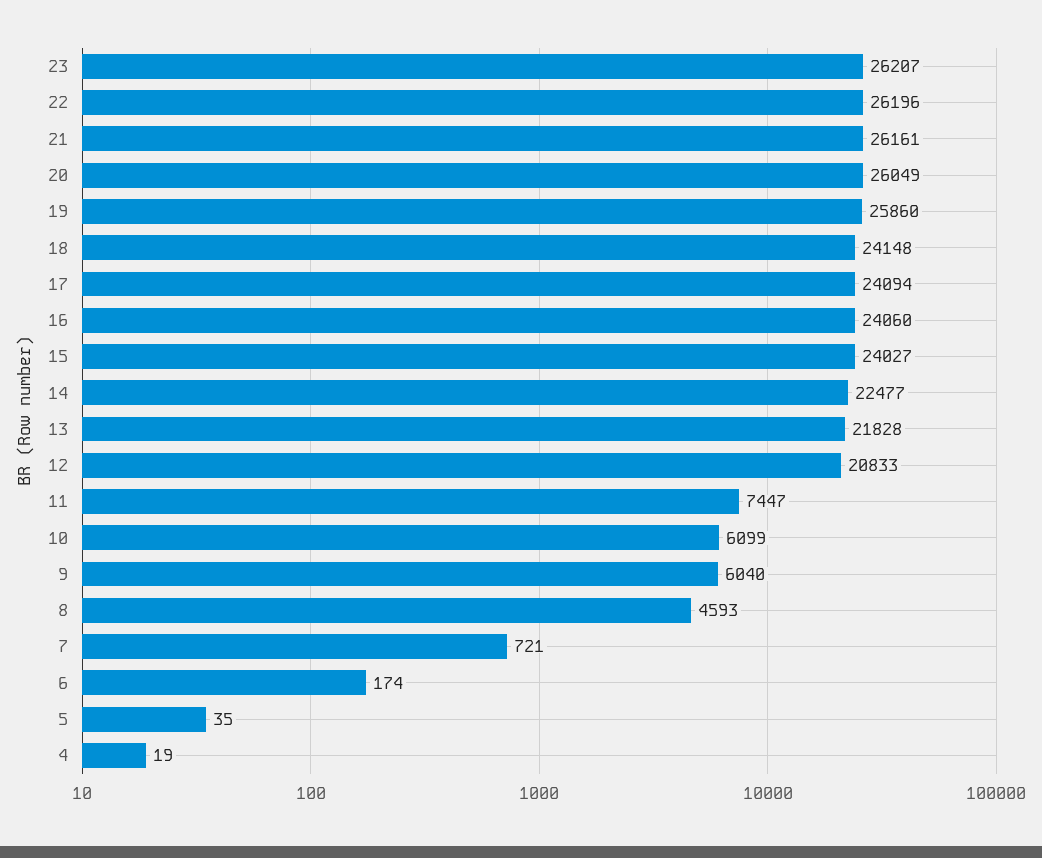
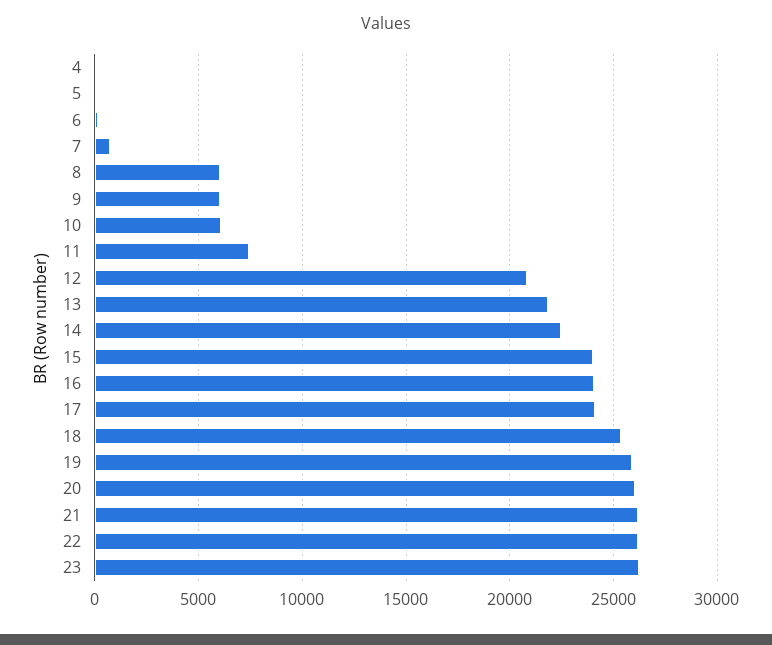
18: 24148 -> 25500
8: 4593 -> 6000

